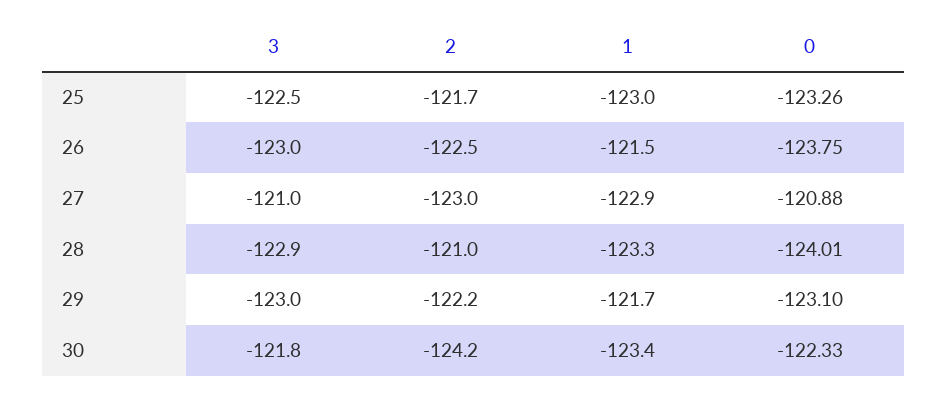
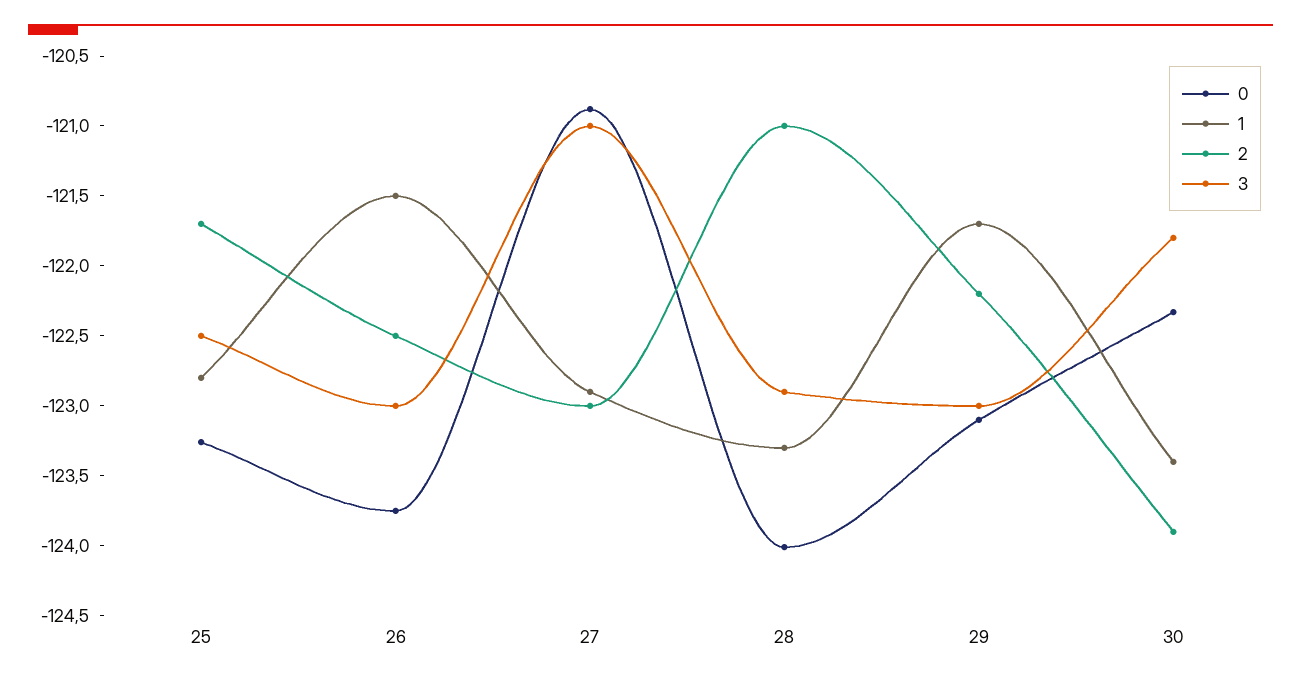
1, 25: -123 -> -122.8
2, 30: -124.2 -> -123.9

